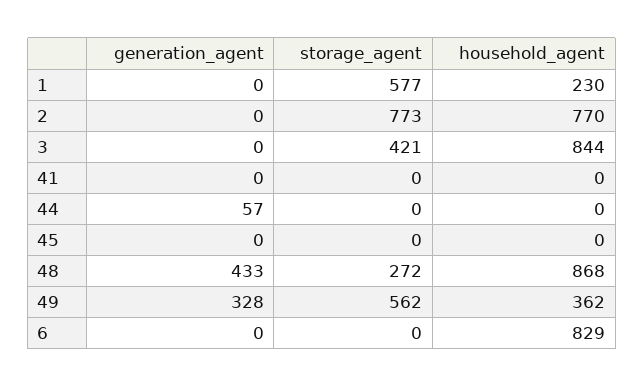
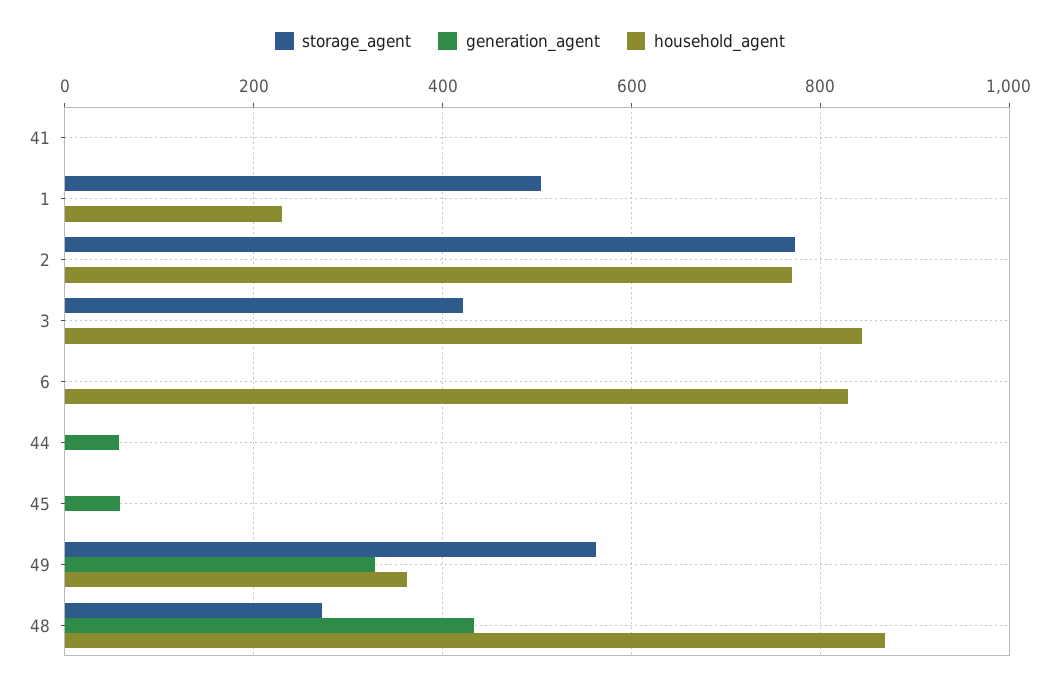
storage_agent, 1: 577 -> 500
generation_agent, 45: 0 -> 60

